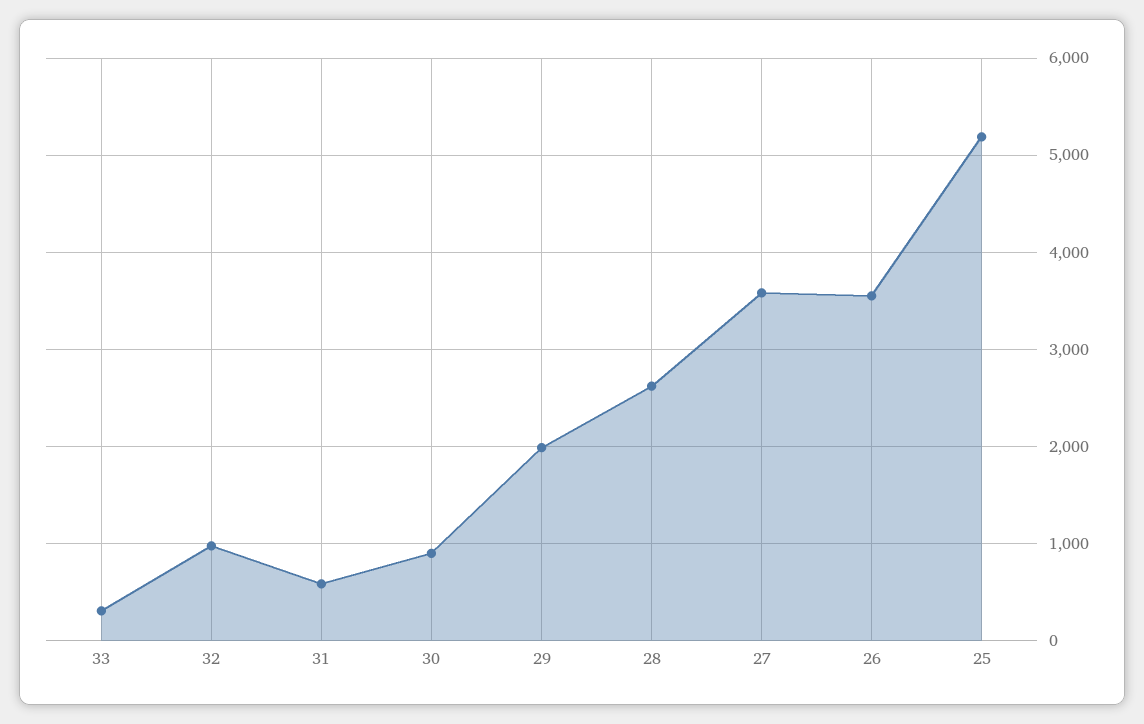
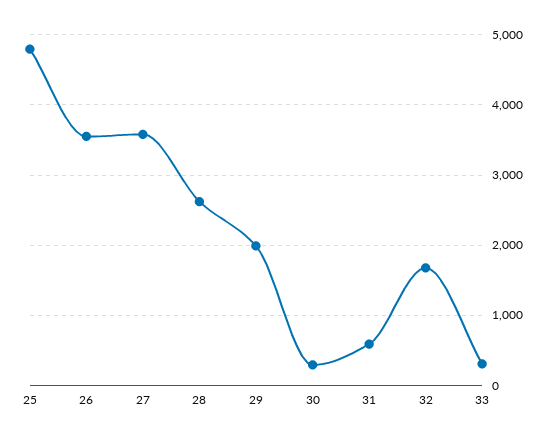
32: 1000 -> 1700
30: 900 -> 300
25: 5200 -> 4800

